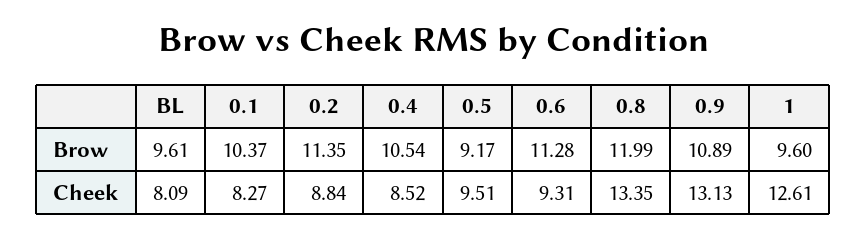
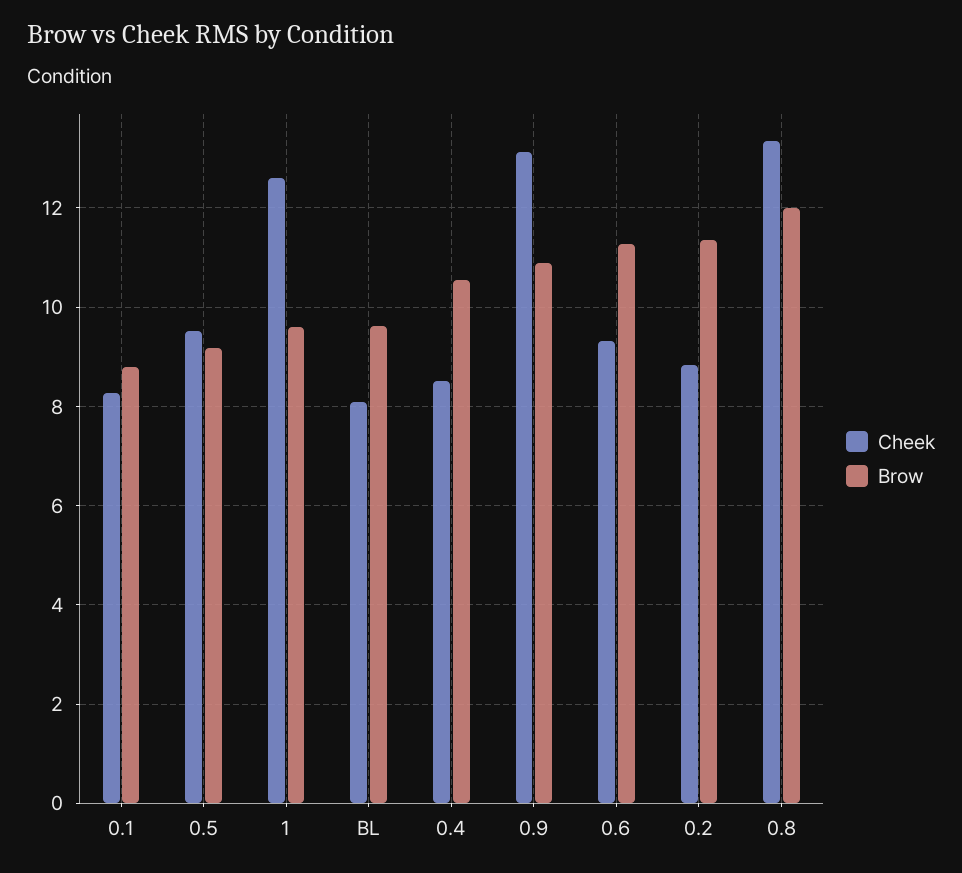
Brow, 0.1: 10.37 -> 8.8

